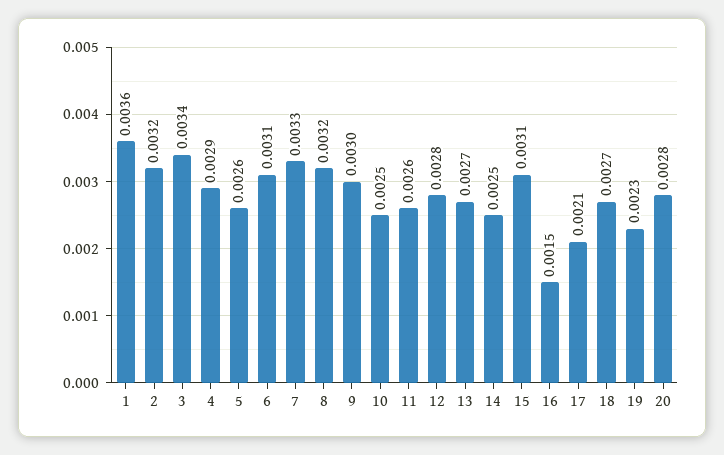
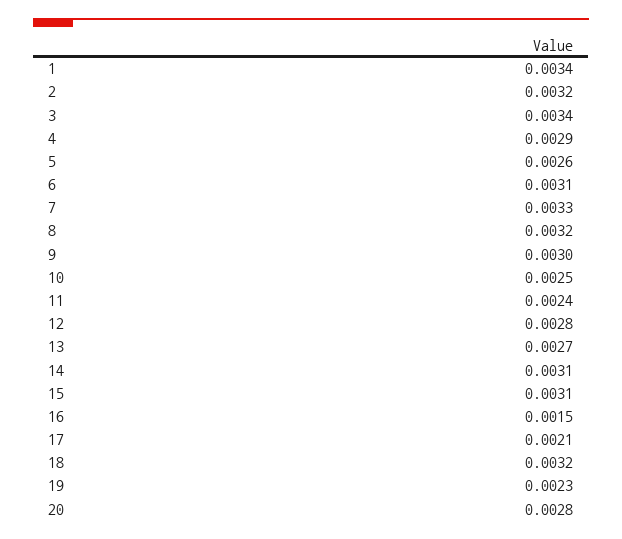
1: 0.0036 -> 0.0034
11: 0.0026 -> 0.0024
14: 0.0025 -> 0.0031
18: 0.0027 -> 0.0032

